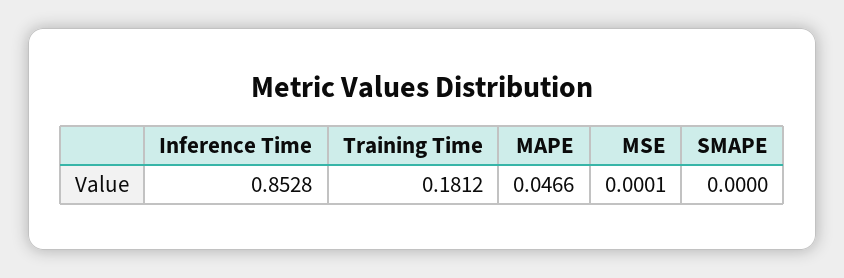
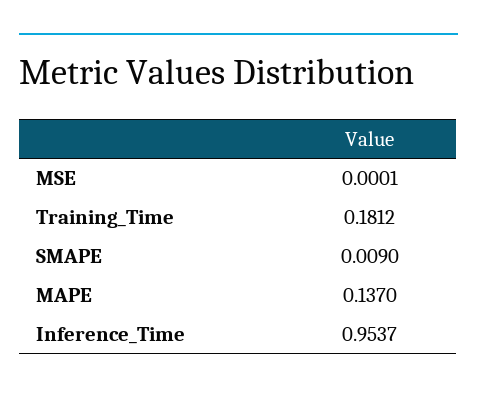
Inference Time: 0.8528 -> 0.9537
MAPE: 0.0466 -> 0.137
SMAPE: 0 -> 0.009

